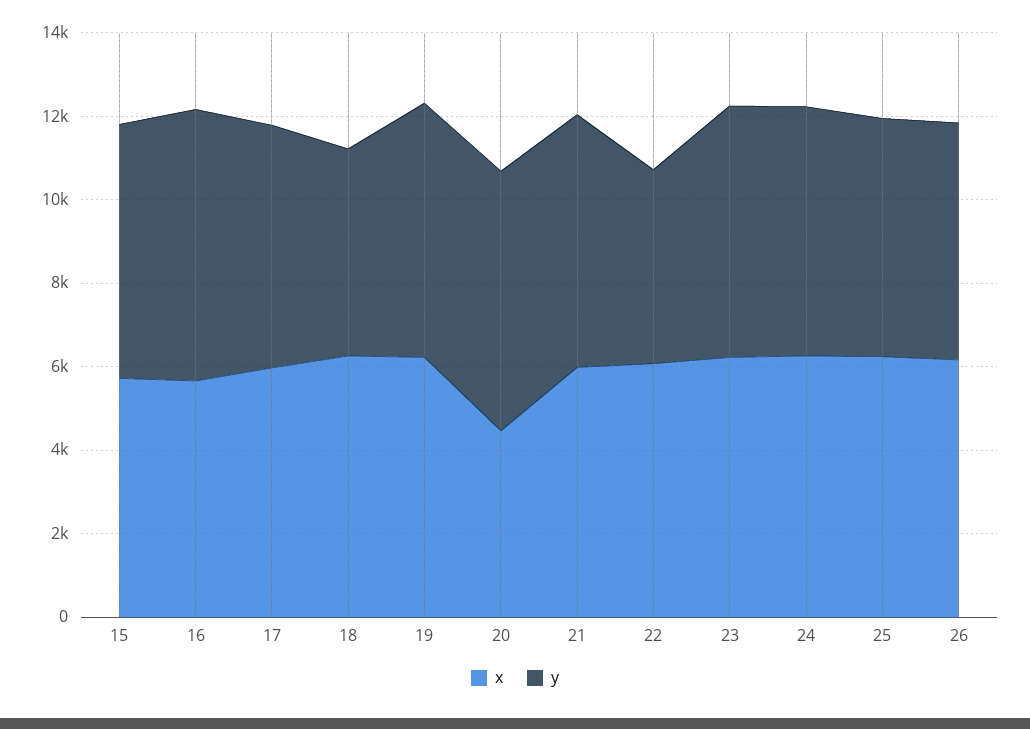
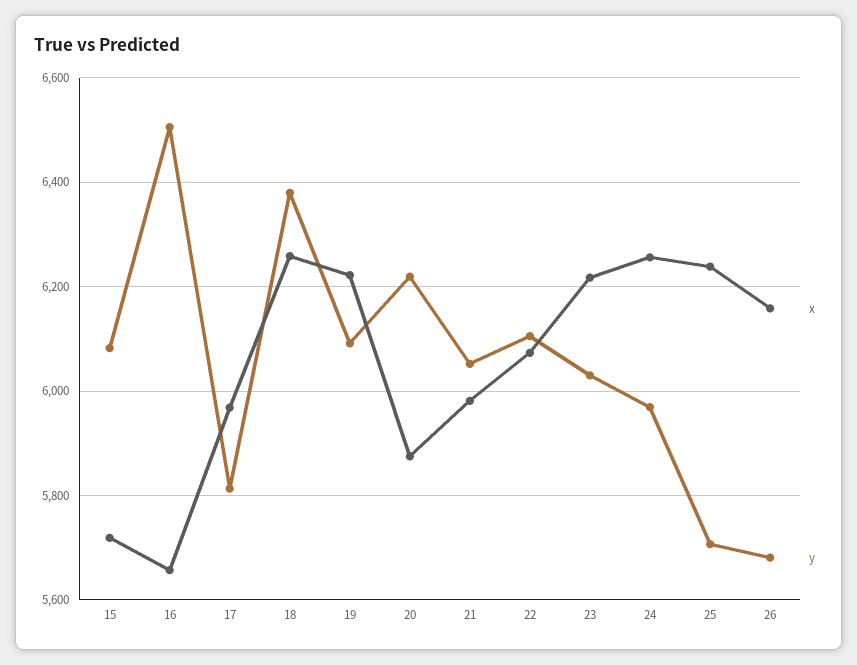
y, 18: 5000 -> 6380
x, 20: 4500 -> 5880
y, 22: 4500 -> 6100

